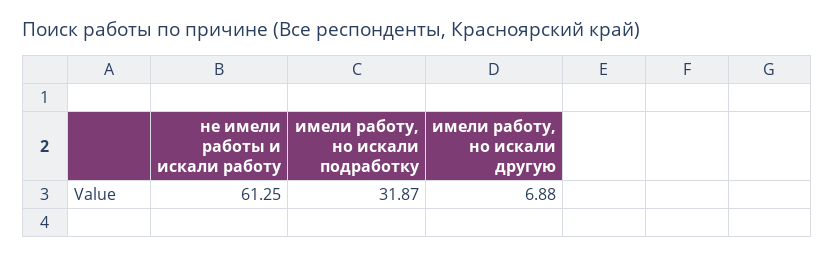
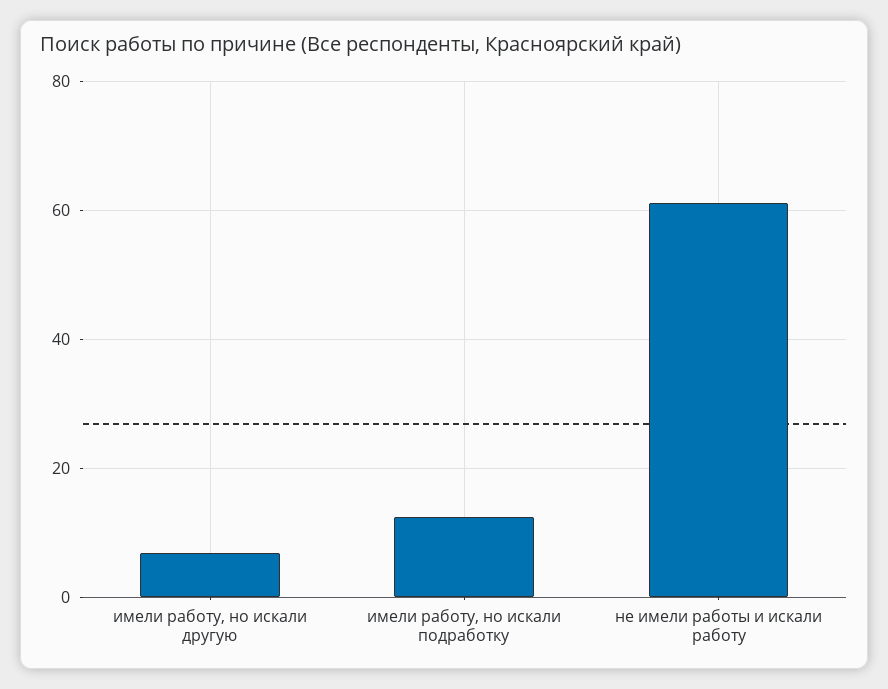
имели работу, но искали подработку: 31.87 -> 12

